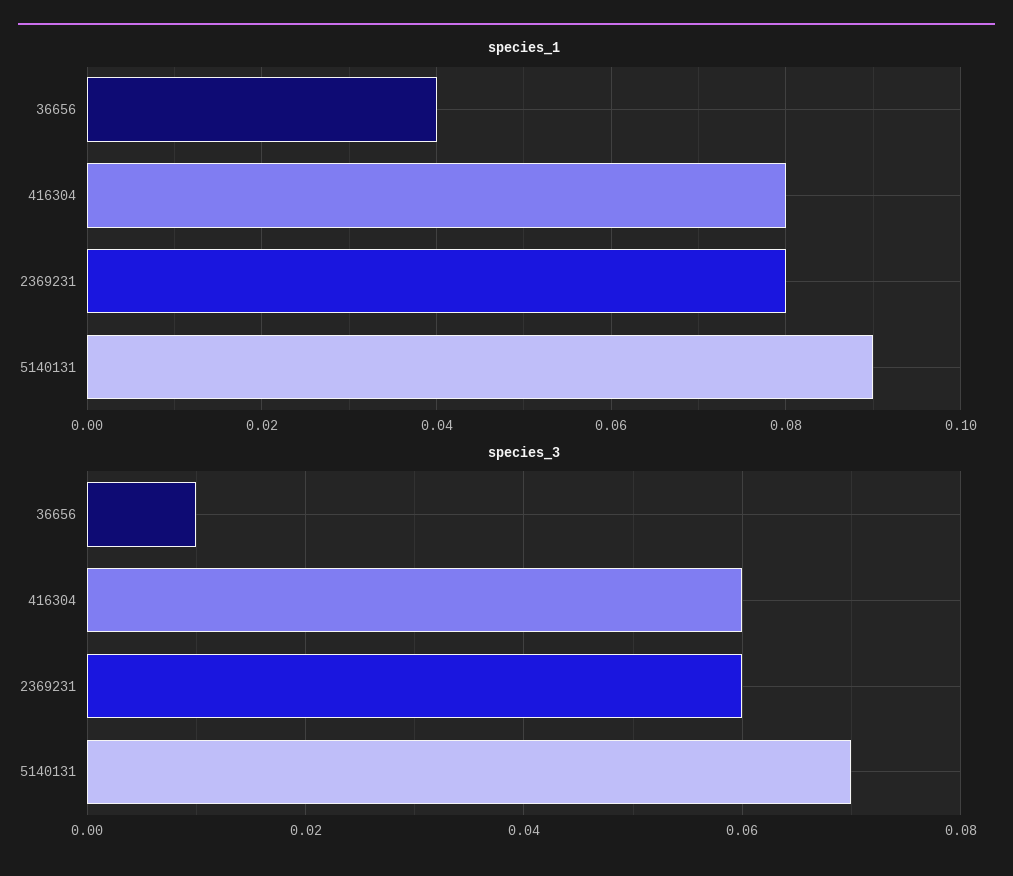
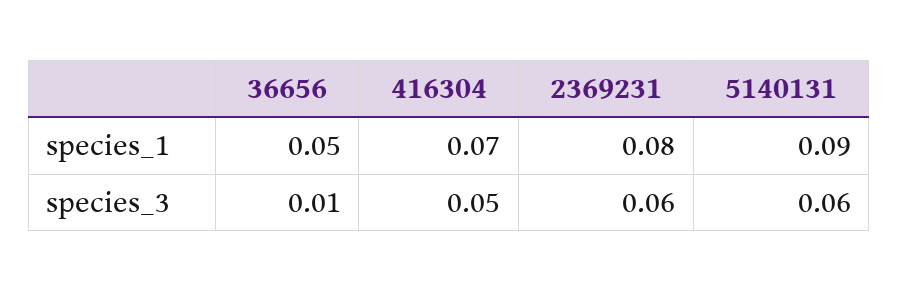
species_1, 36656: 0.04 -> 0.05
species_1, 416304: 0.08 -> 0.07
species_3, 416304: 0.06 -> 0.05
species_3, 5140131: 0.07 -> 0.06

